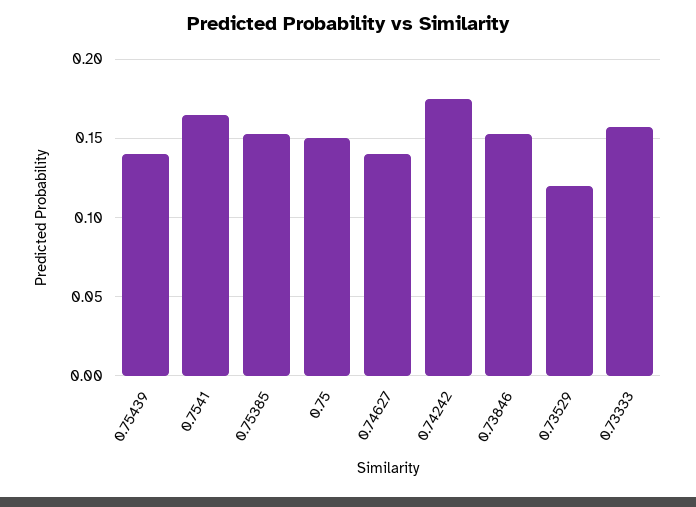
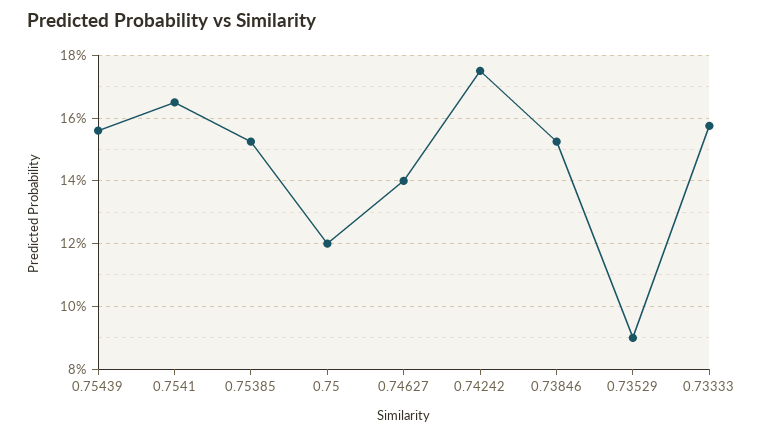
0.75439: 0.14 -> 0.156
0.75: 0.15 -> 0.12
0.73529: 0.12 -> 0.09

